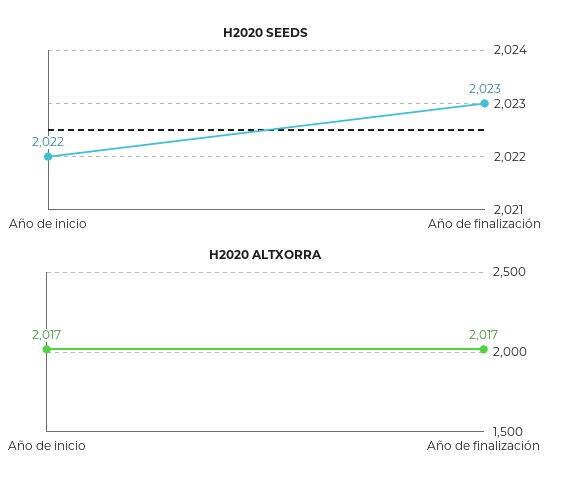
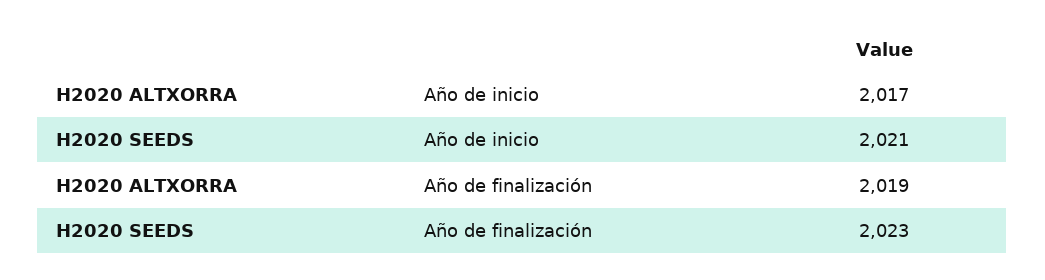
H2020 SEEDS, Año de inicio: 2022 -> 2021
H2020 ALTXORRA, Año de finalización: 2017 -> 2019

